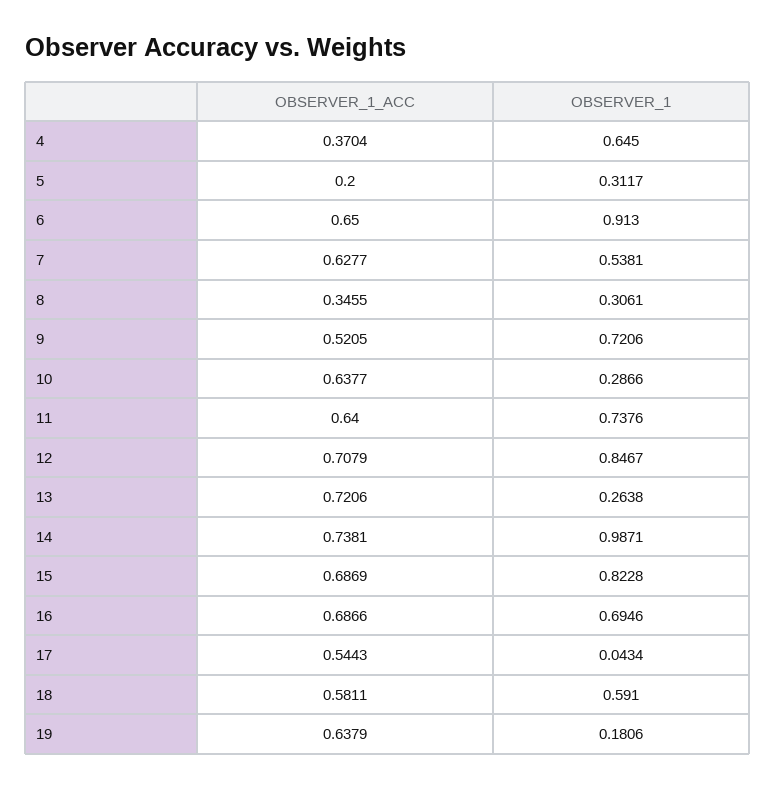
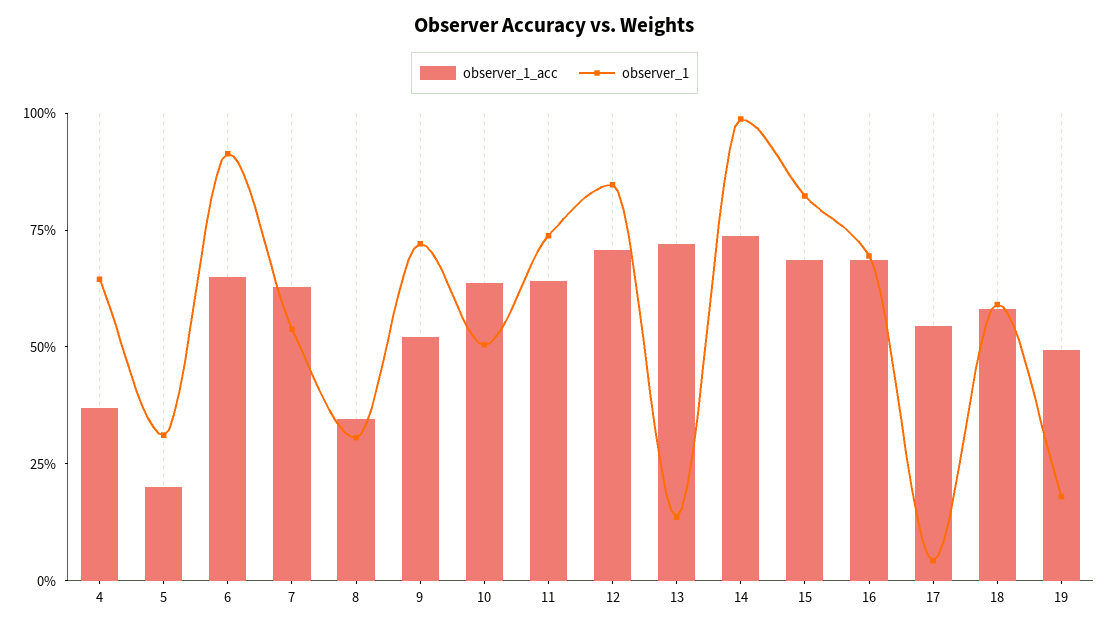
OBSERVER_1, 10: 0.2866 -> 0.5
OBSERVER_1, 13: 0.2638 -> 0.15
OBSERVER_1_ACC, 19: 0.6379 -> 0.5

